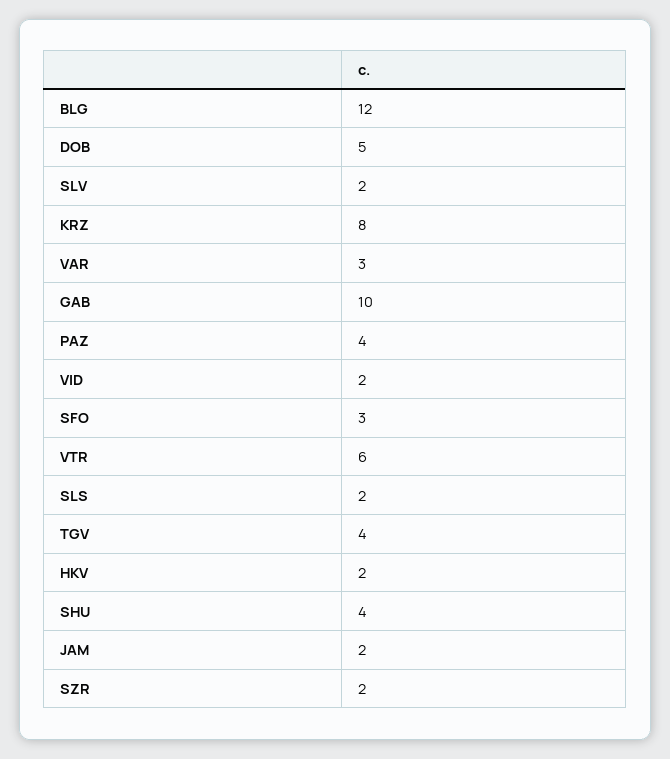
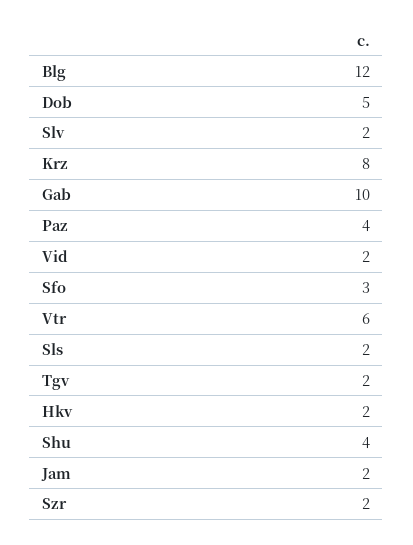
VAR: 3 -> none
TGV: 4 -> 2

